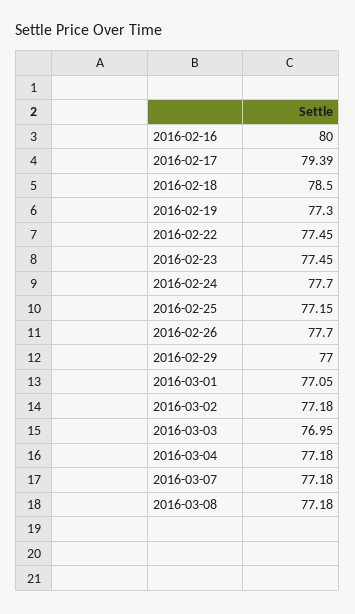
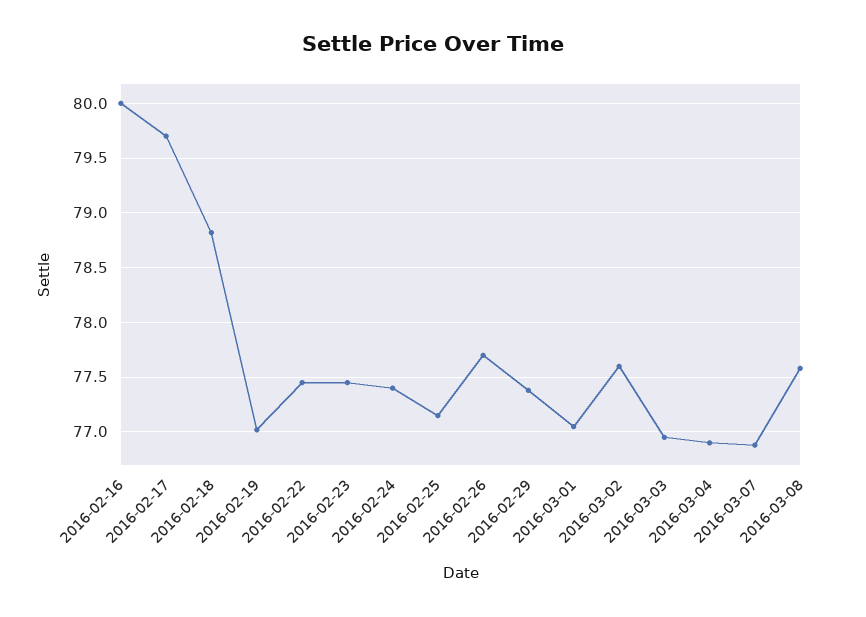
2016-02-17: 79.39 -> 79.7
2016-02-18: 78.5 -> 78.8
2016-02-19: 77.3 -> 77
2016-02-24: 77.7 -> 77.4
2016-02-29: 77 -> 77.4
2016-03-02: 77.18 -> 77.6
2016-03-04: 77.18 -> 76.9
2016-03-07: 77.18 -> 76.9
2016-03-08: 77.18 -> 77.6

